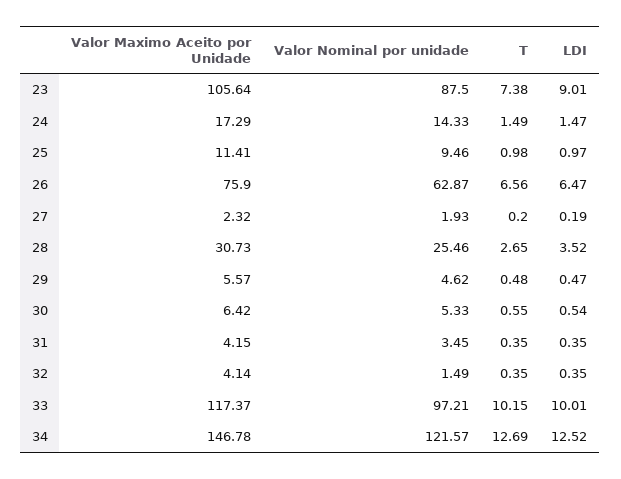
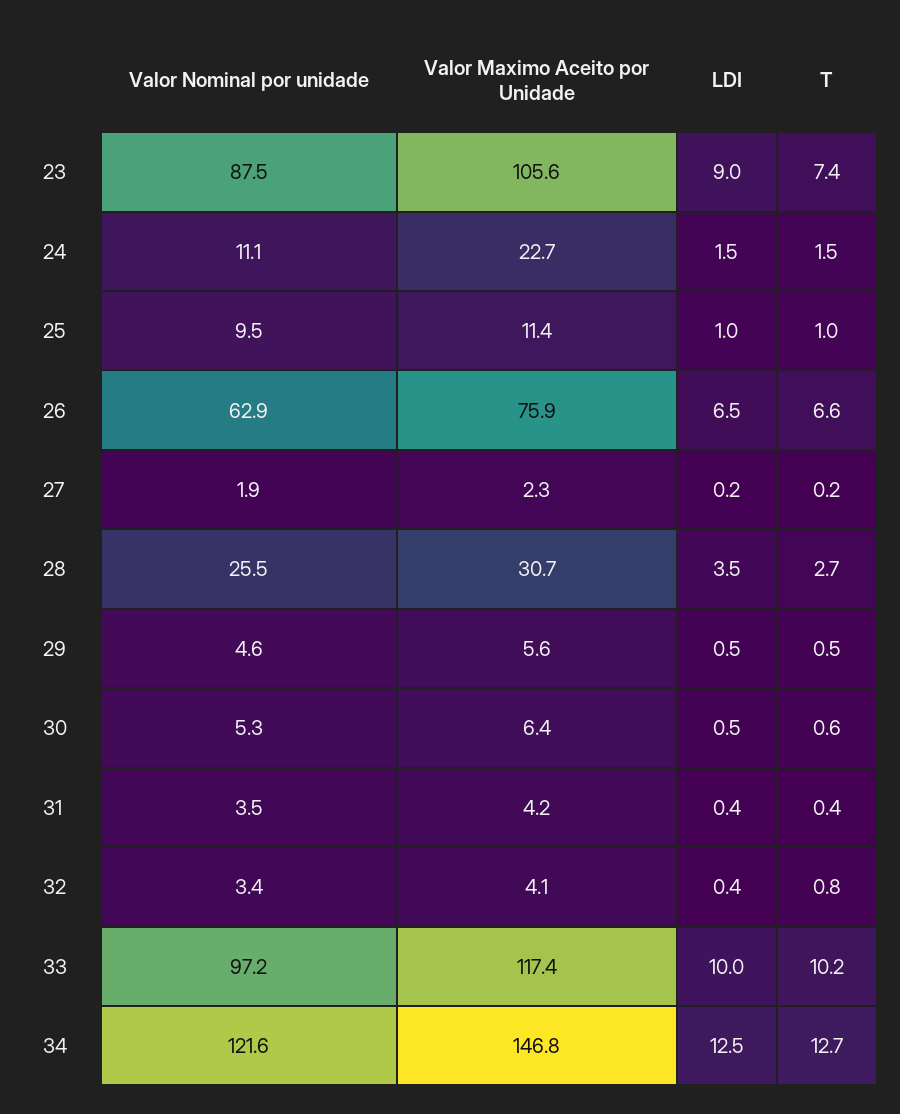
Valor Maximo Aceito por Unidade, 24: 17.29 -> 22.7
Valor Nominal por unidade, 24: 14.33 -> 11.1
Valor Nominal por unidade, 32: 1.49 -> 3.4
T, 32: 0.35 -> 0.8

